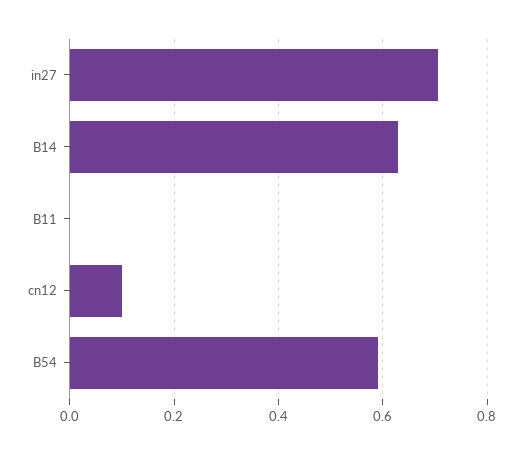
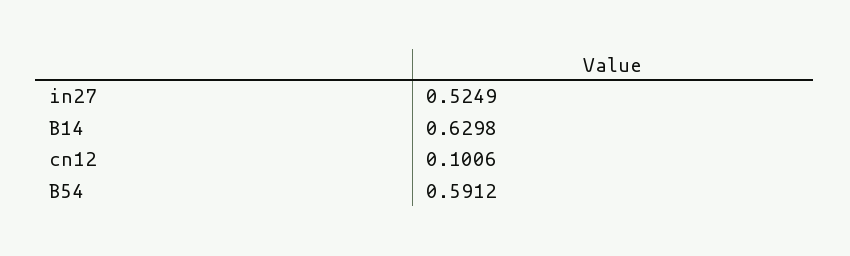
in27: 0.7 -> 0.5249
B11: 0 -> none

